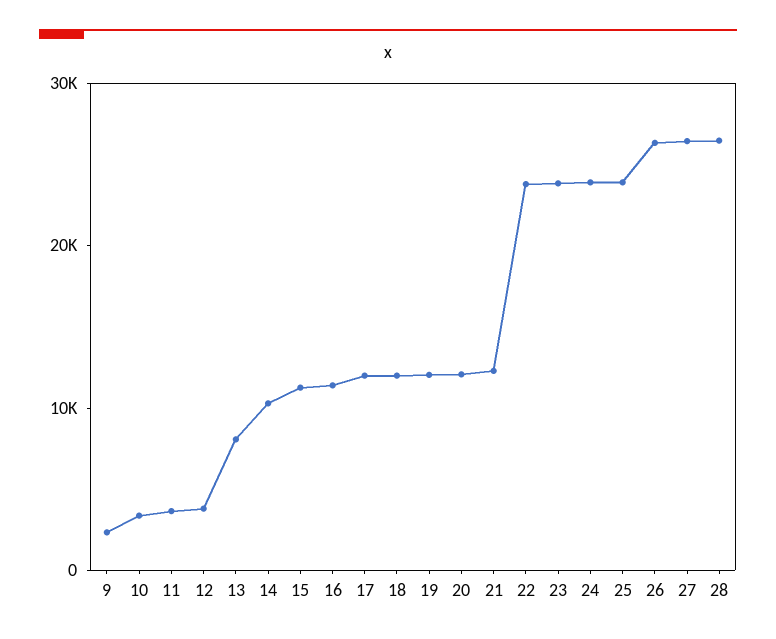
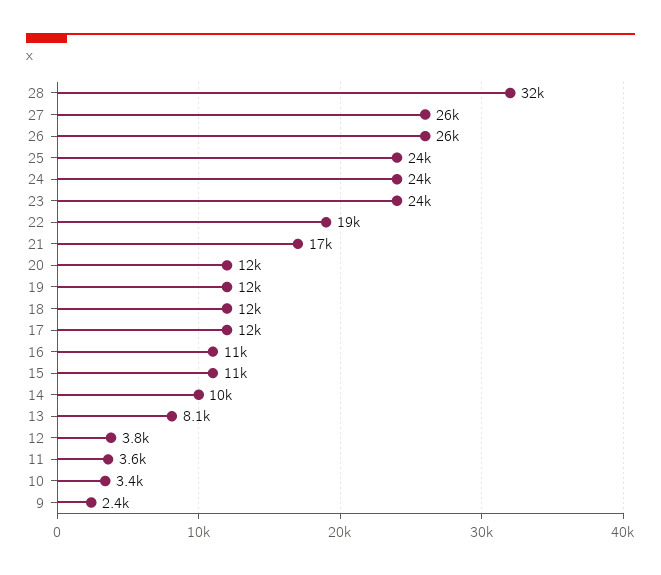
21: 12000 -> 17000
22: 24000 -> 19000
28: 26000 -> 32000

